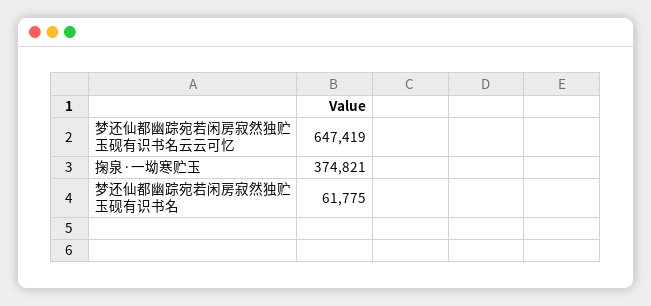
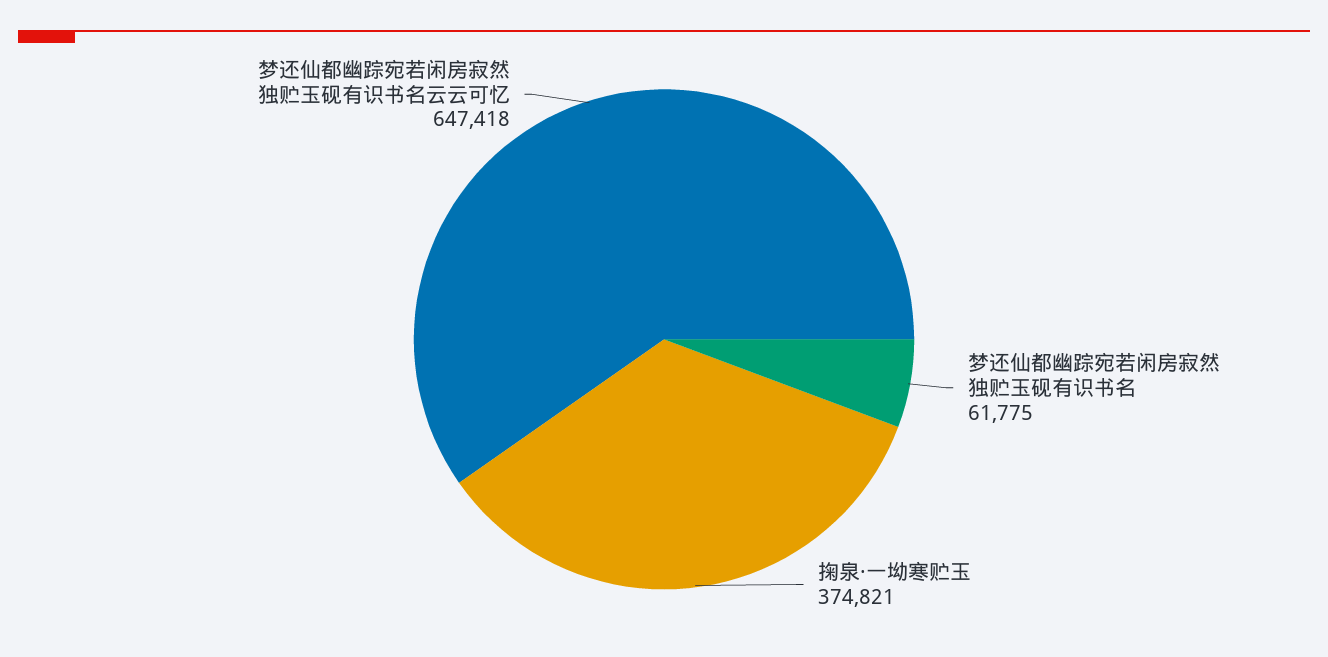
梦还仙都幽踪宛若闲房寂然独贮玉砚有识书名云云可忆: 647419 -> 647418

